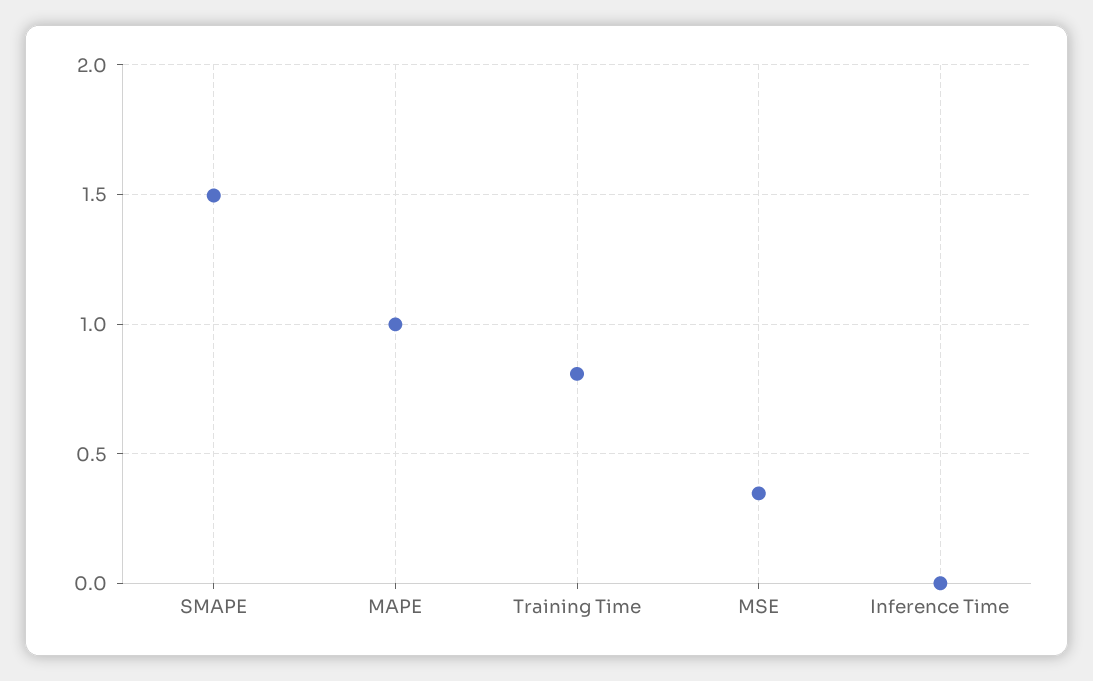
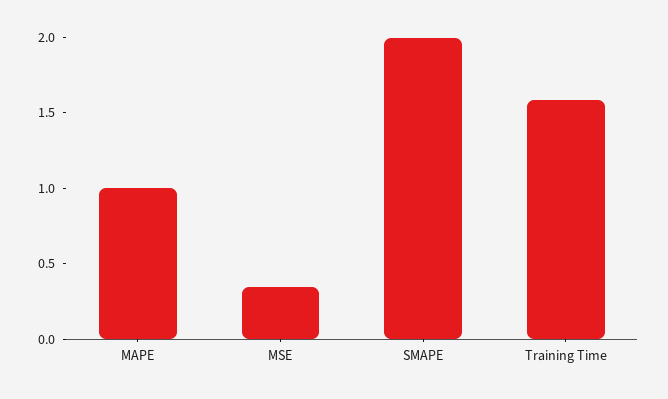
SMAPE: 1.5 -> 2
Training Time: 0.8 -> 1.6
Inference Time: 0 -> none

